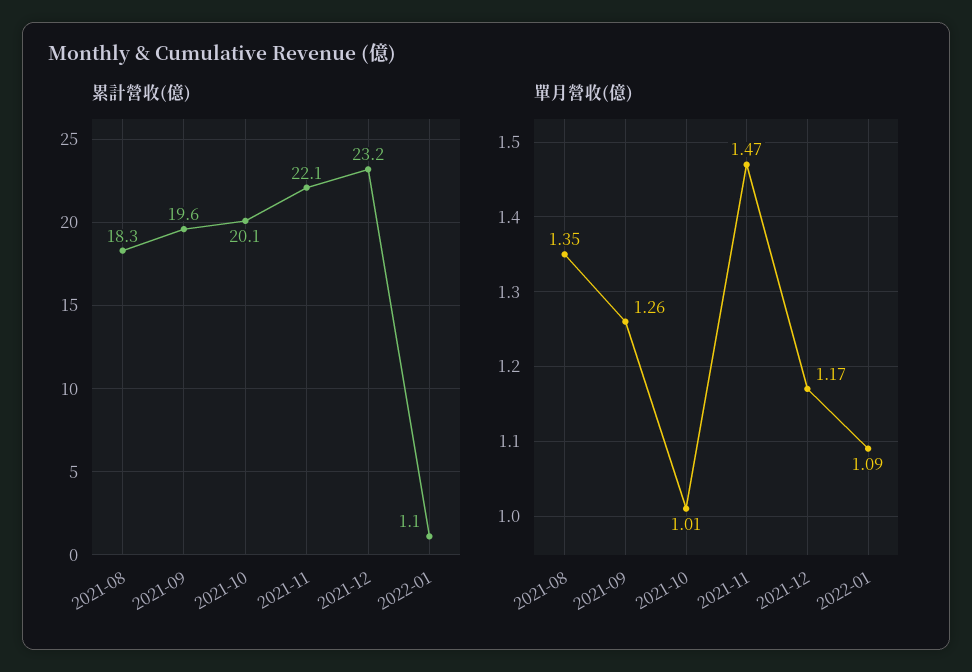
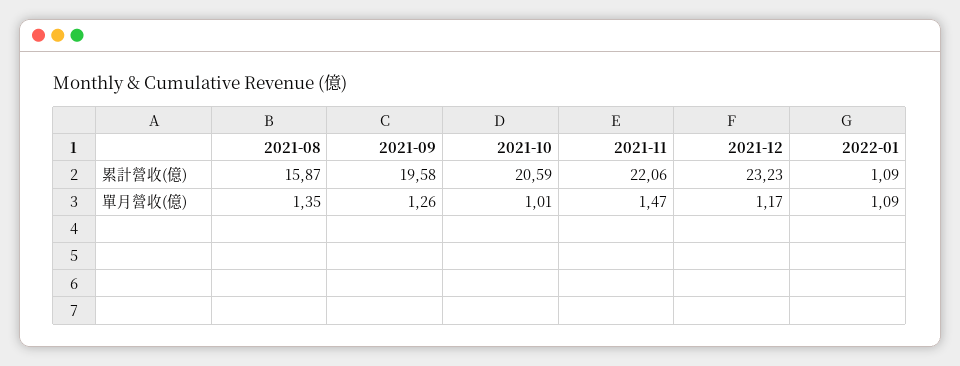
累計營收(億), 2021-08: 18.3 -> 15.87
累計營收(億), 2021-10: 20.1 -> 20.59

